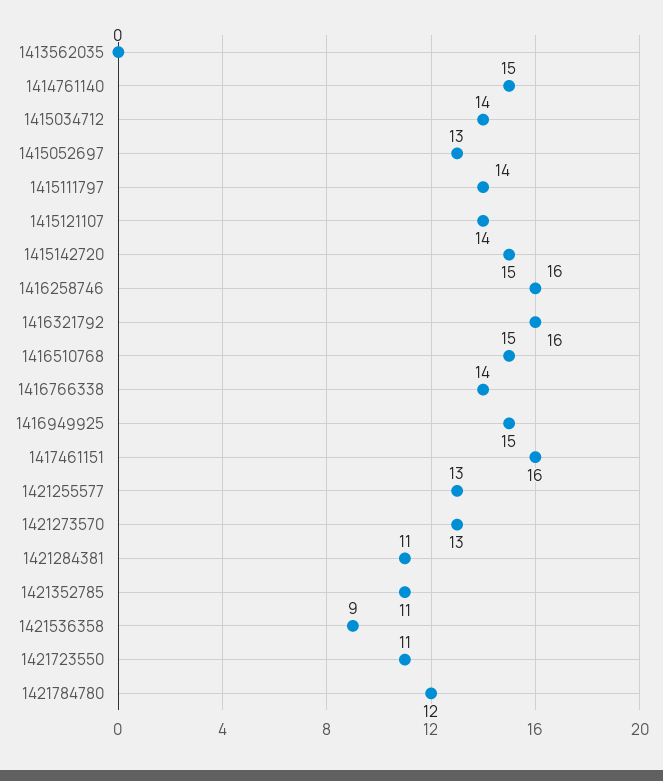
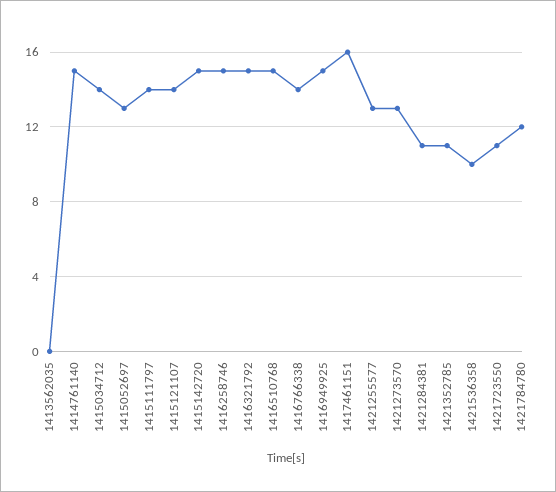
1416258746: 16 -> 15
1416321792: 16 -> 15
1421536358: 9 -> 10

